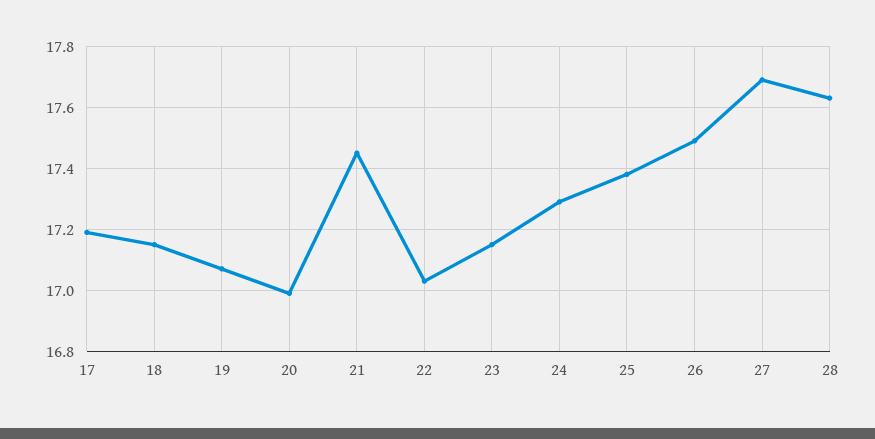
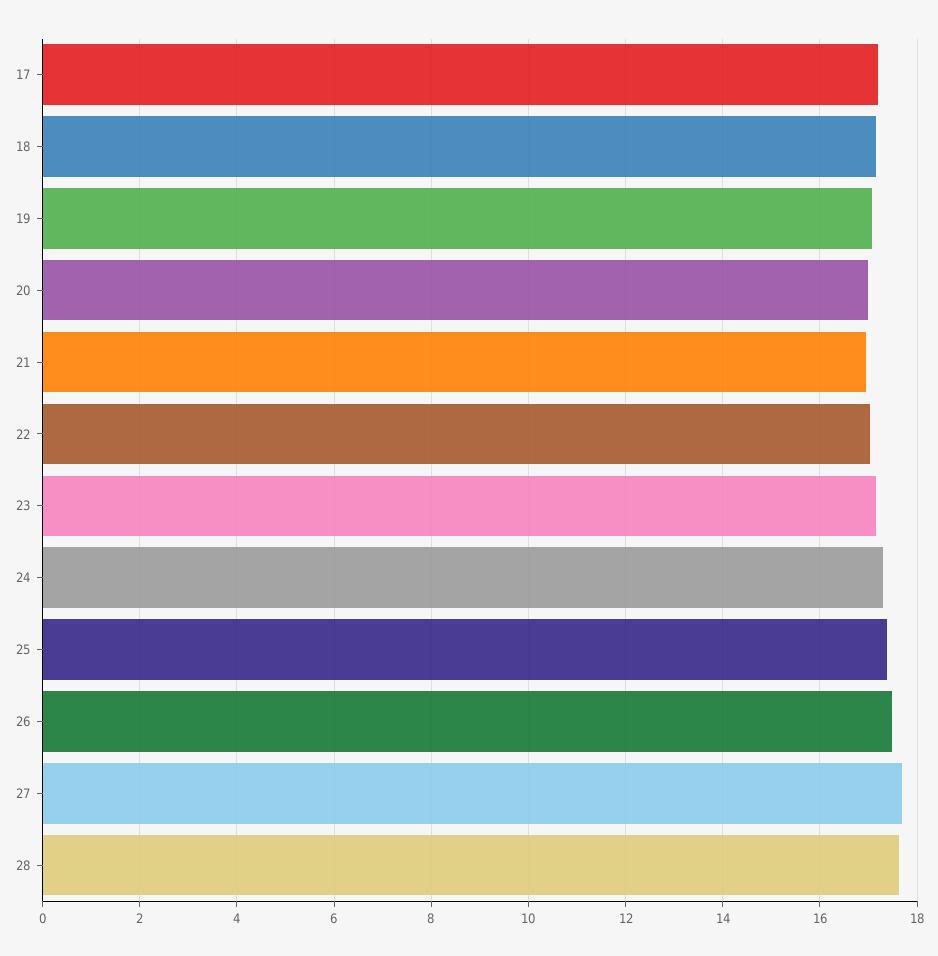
21: 17.45 -> 17

